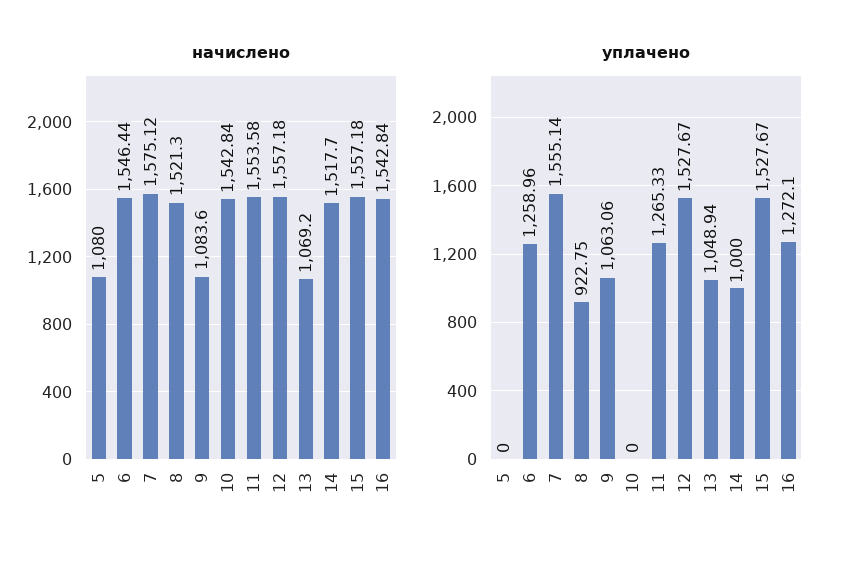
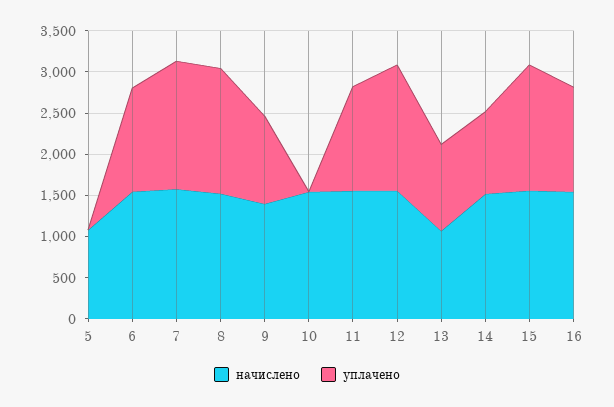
начислено, 9: 1083.6 -> 1400
уплачено, 8: 922.75 -> 1500

